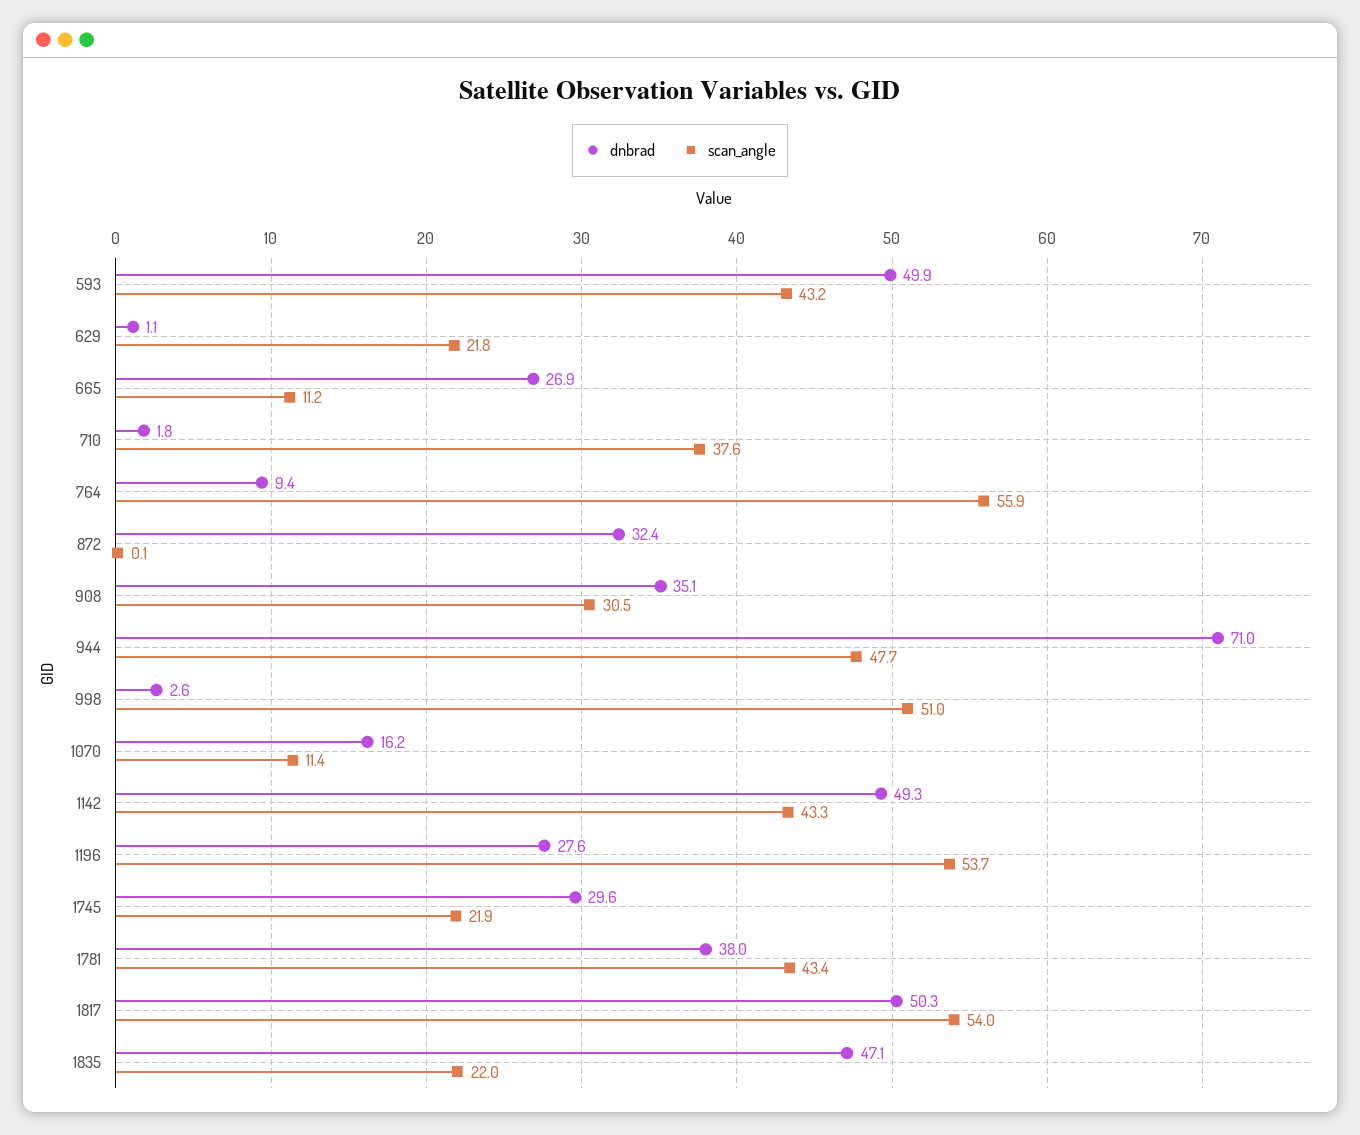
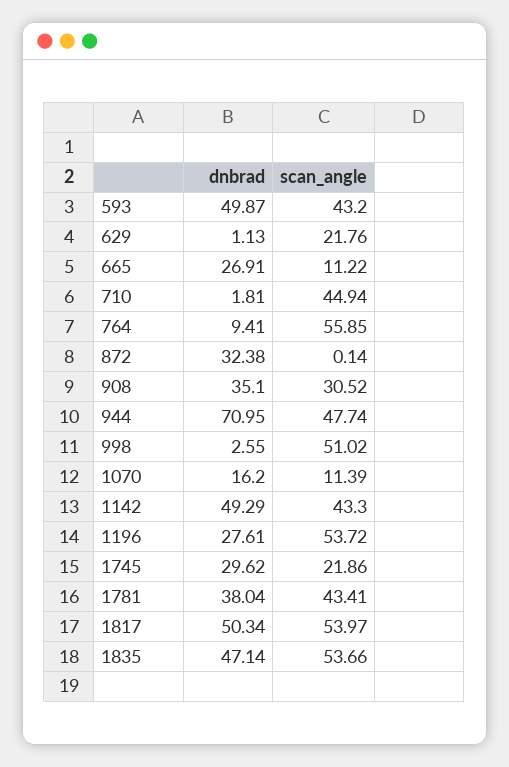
scan_angle, 710: 37.6 -> 44.94
scan_angle, 1835: 22 -> 53.66

